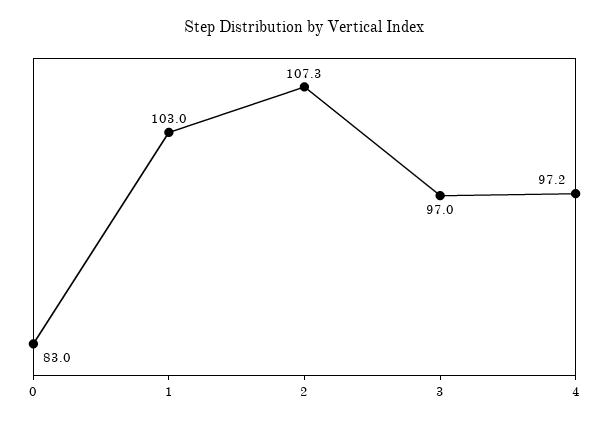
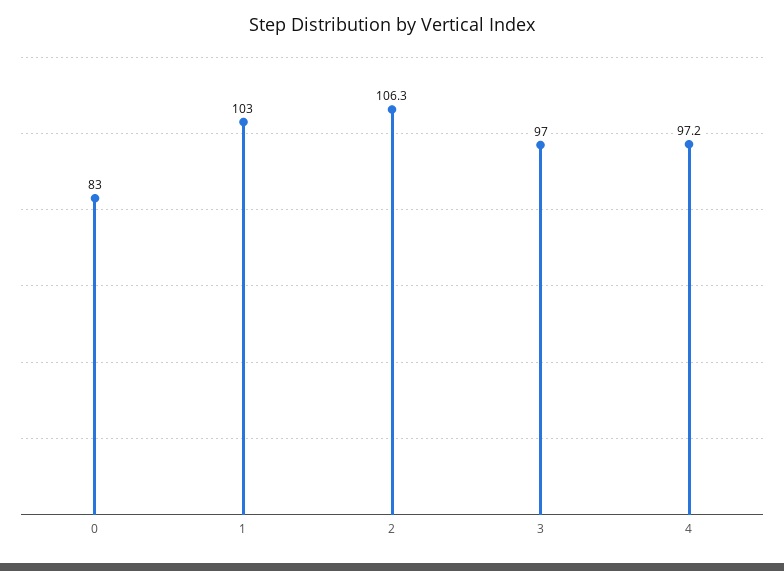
2: 107.3 -> 106.3

